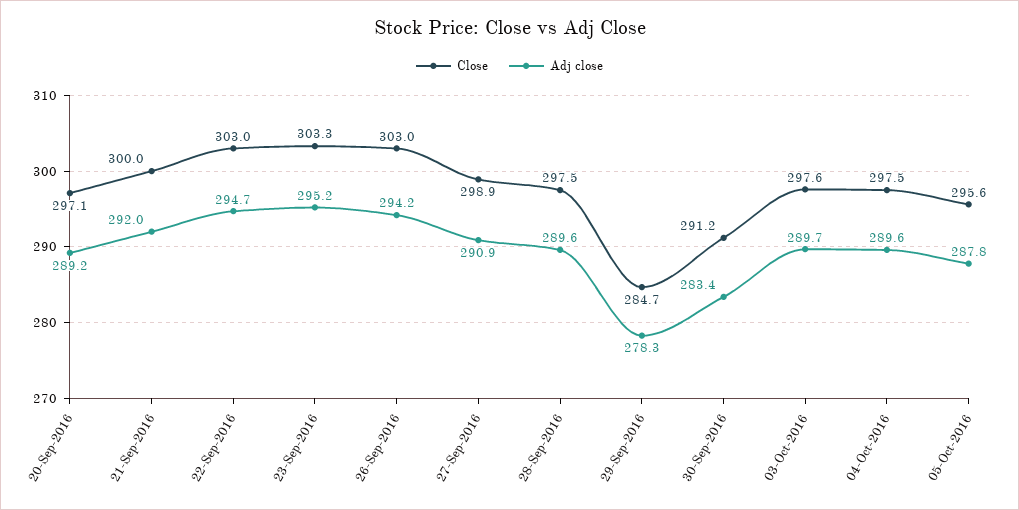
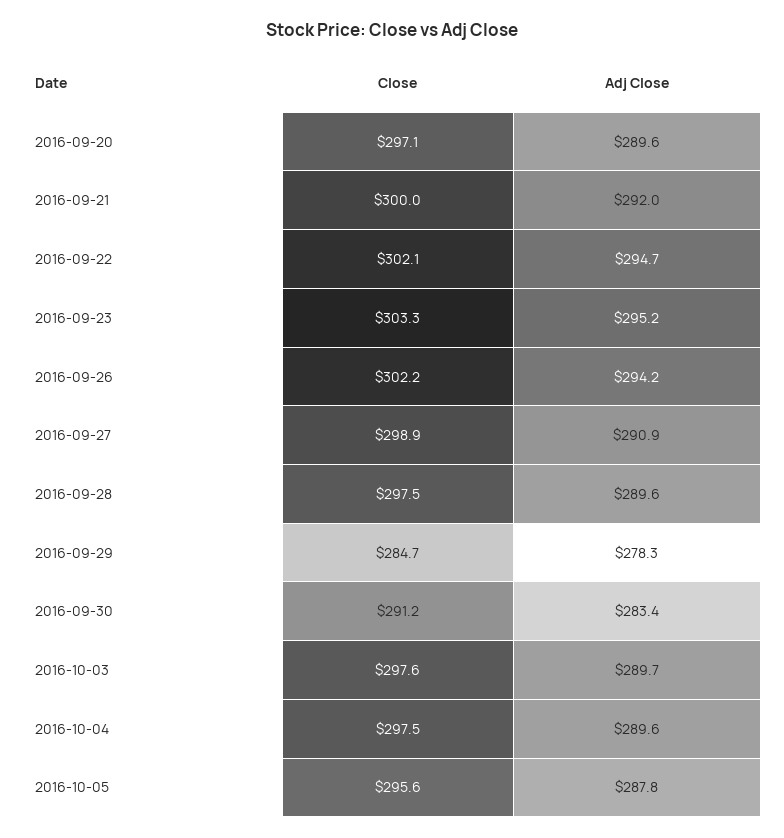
Adj close, 20-Sep-2016: 289.2 -> 289.6
Close, 22-Sep-2016: 303 -> 302.1
Close, 26-Sep-2016: 303 -> 302.2

